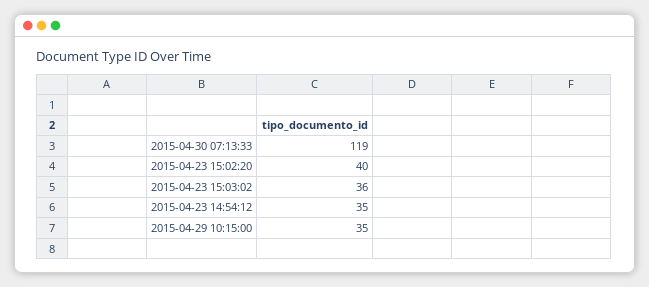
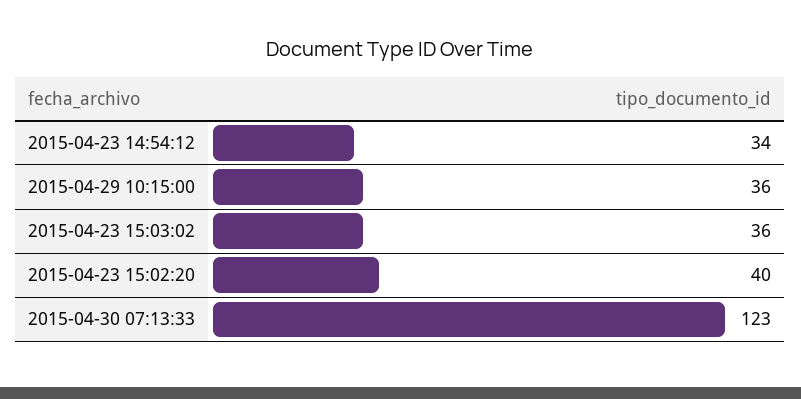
2015-04-30 07:13:33: 119 -> 123
2015-04-23 14:54:12: 35 -> 34
2015-04-29 10:15:00: 35 -> 36

